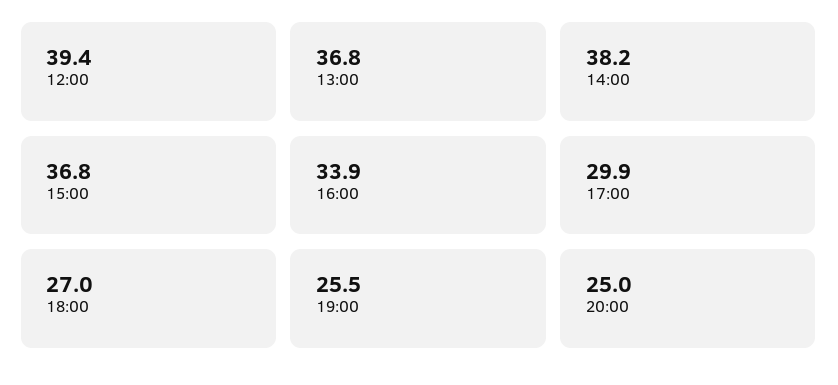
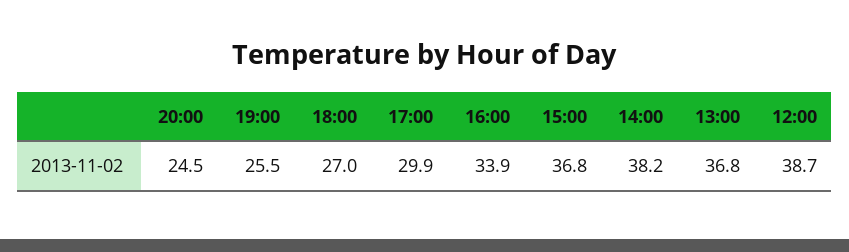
12:00: 39.4 -> 38.7
20:00: 25 -> 24.5

